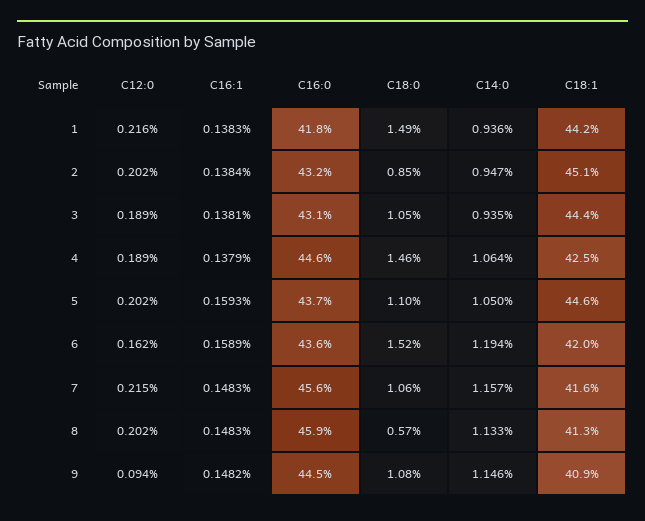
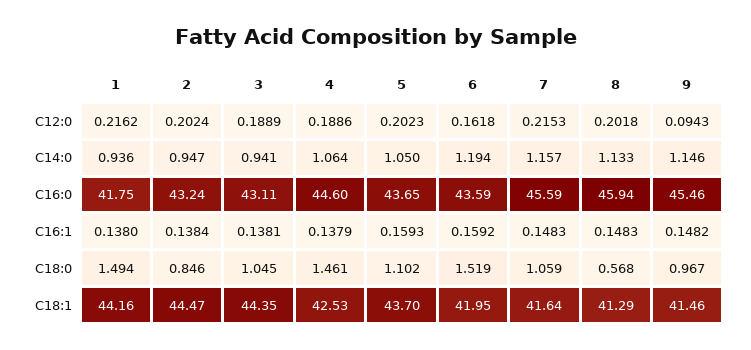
C16:1, 1: 0.1383 -> 0.138
C18:1, 2: 45.1 -> 44.47
C14:0, 3: 0.935 -> 0.941
C18:1, 5: 44.6 -> 43.7
C16:1, 6: 0.1589 -> 0.1592
C16:0, 9: 44.5 -> 45.46
C18:0, 9: 1.08 -> 0.967
C18:1, 9: 40.9 -> 41.46

